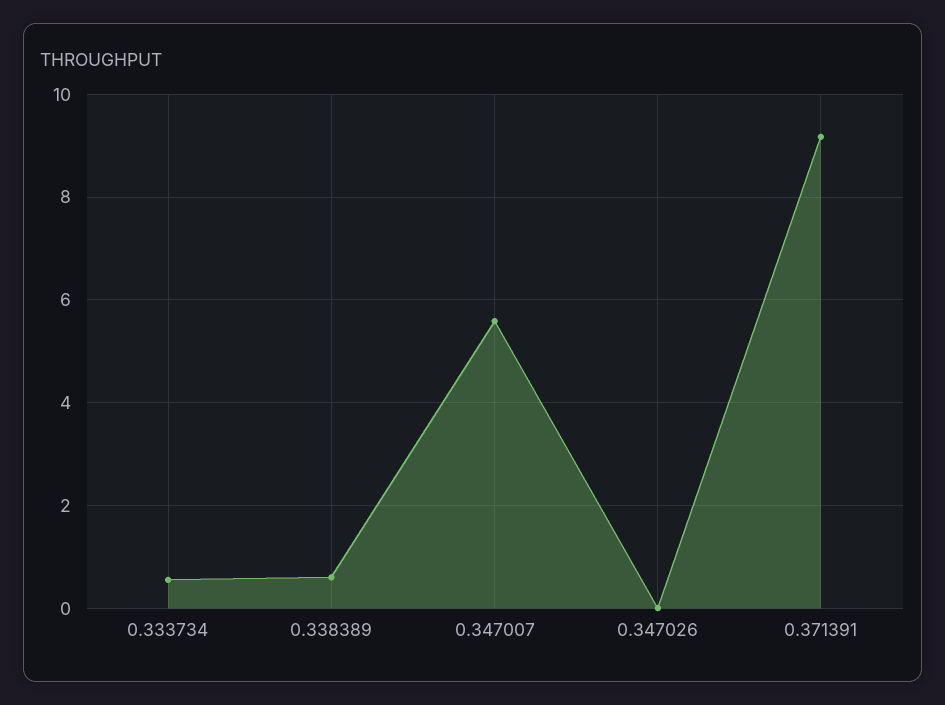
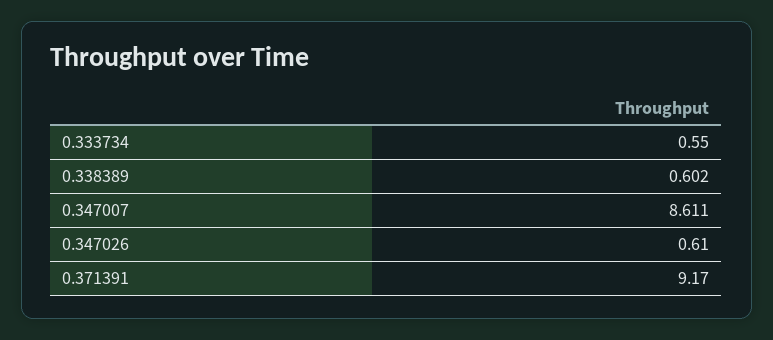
0.347007: 5.6 -> 8.611
0.347026: 0 -> 0.61

